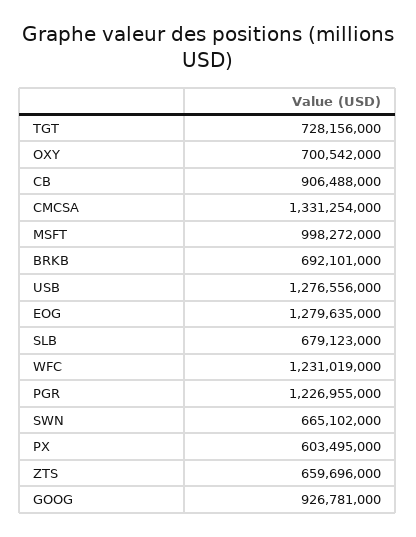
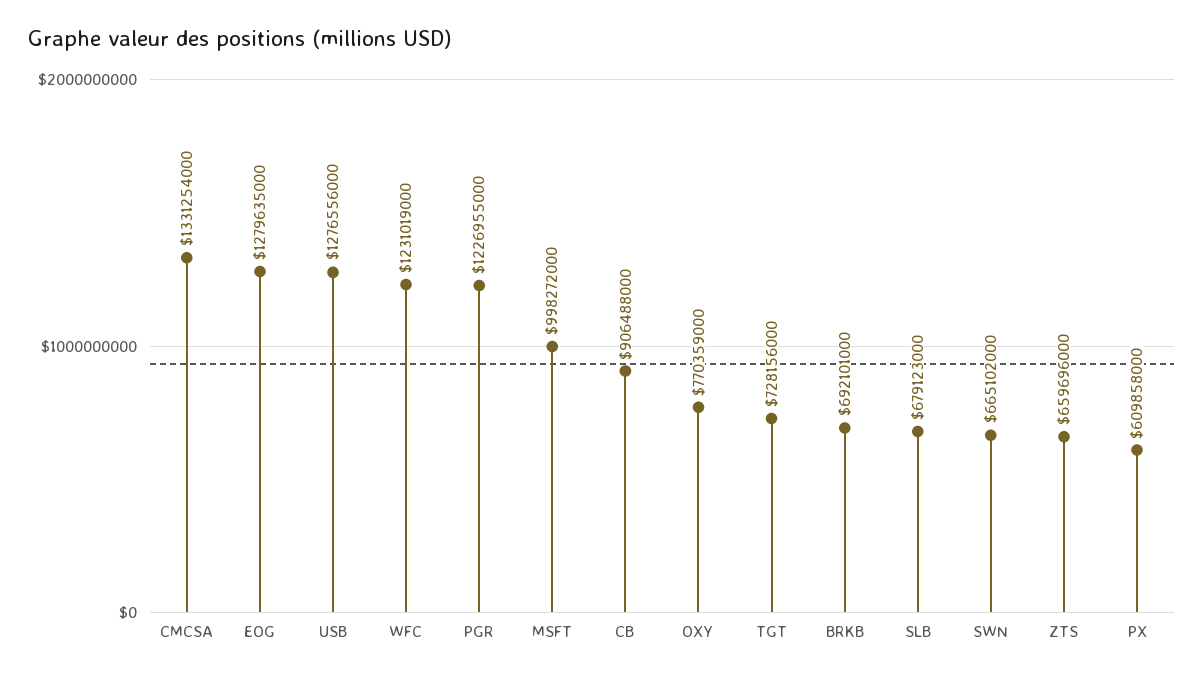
OXY: 700542000 -> 770359000
PX: 603495000 -> 609858000
GOOG: 926781000 -> none

